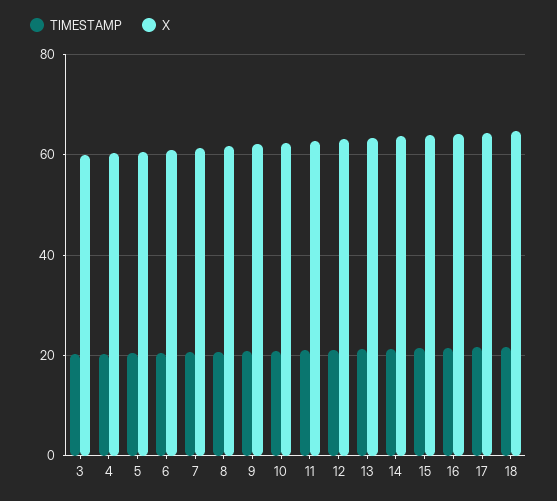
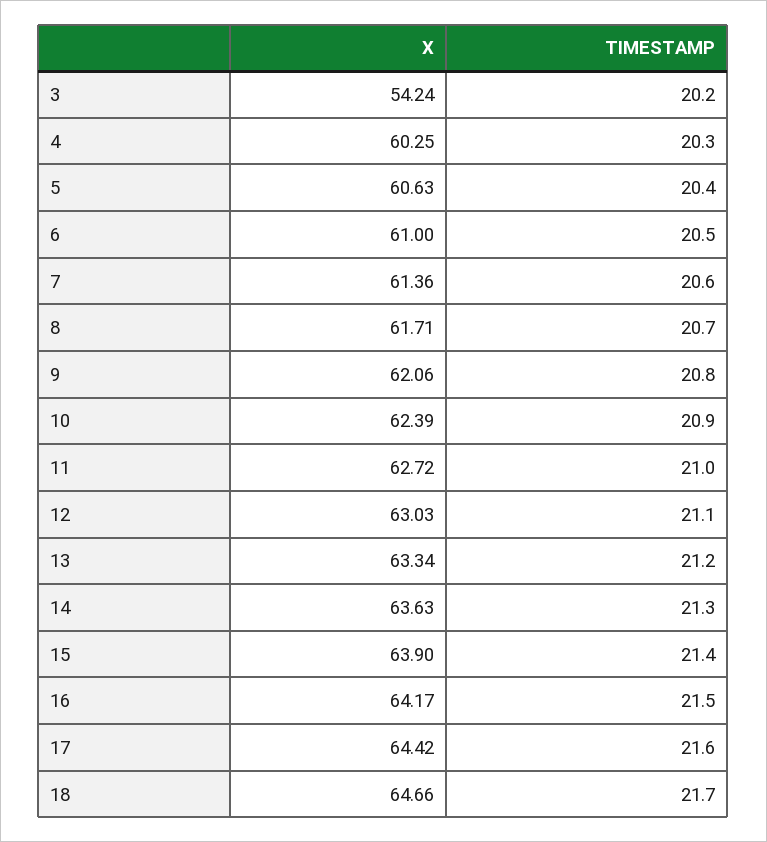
X, 3: 60 -> 54.24

